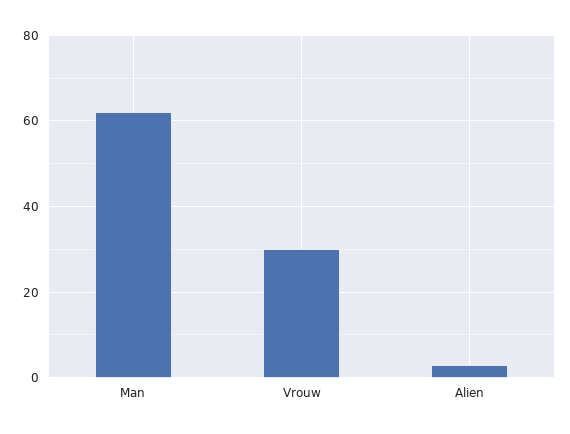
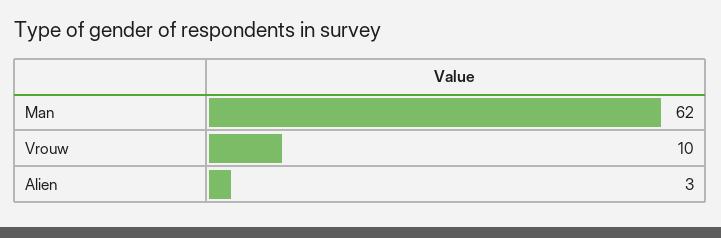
Vrouw: 30 -> 10

